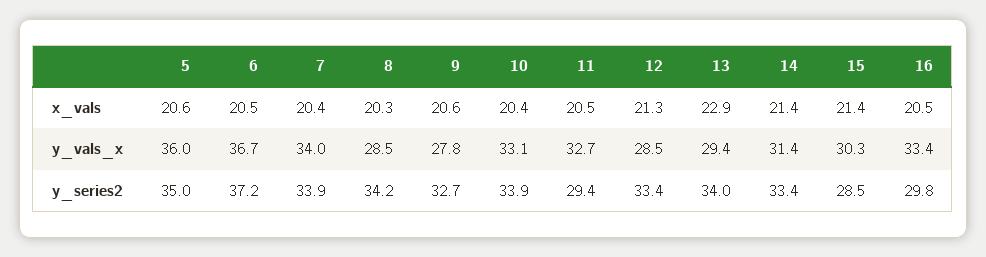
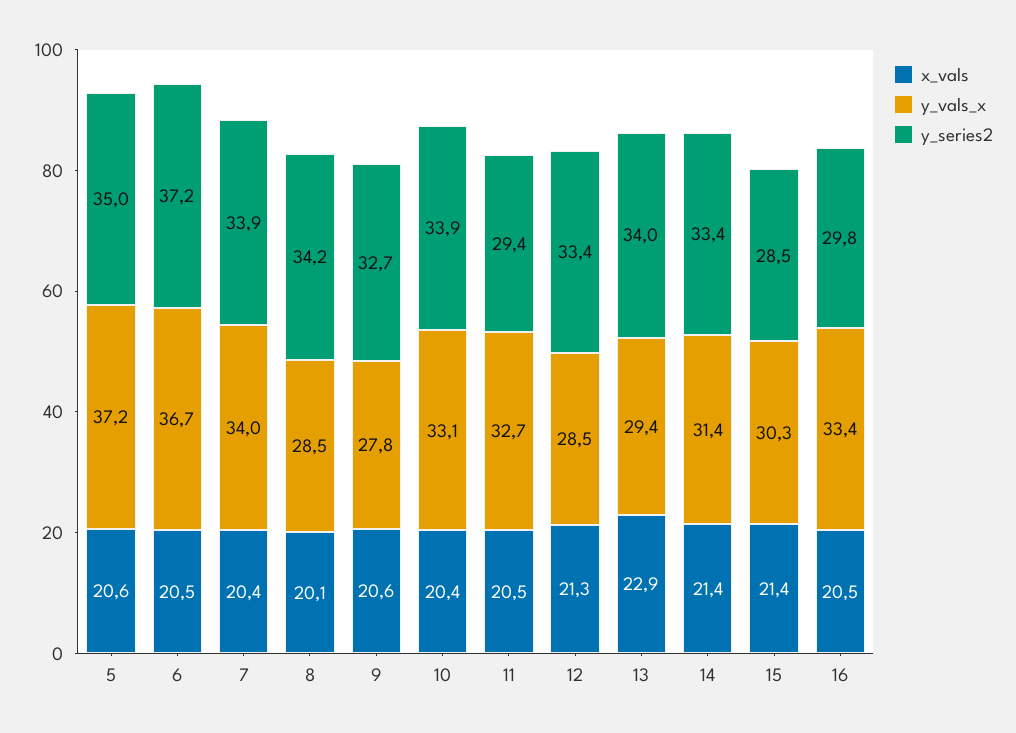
x_vals, 8: 20.3 -> 20.1
y_vals_x, 5: 36 -> 37.2

